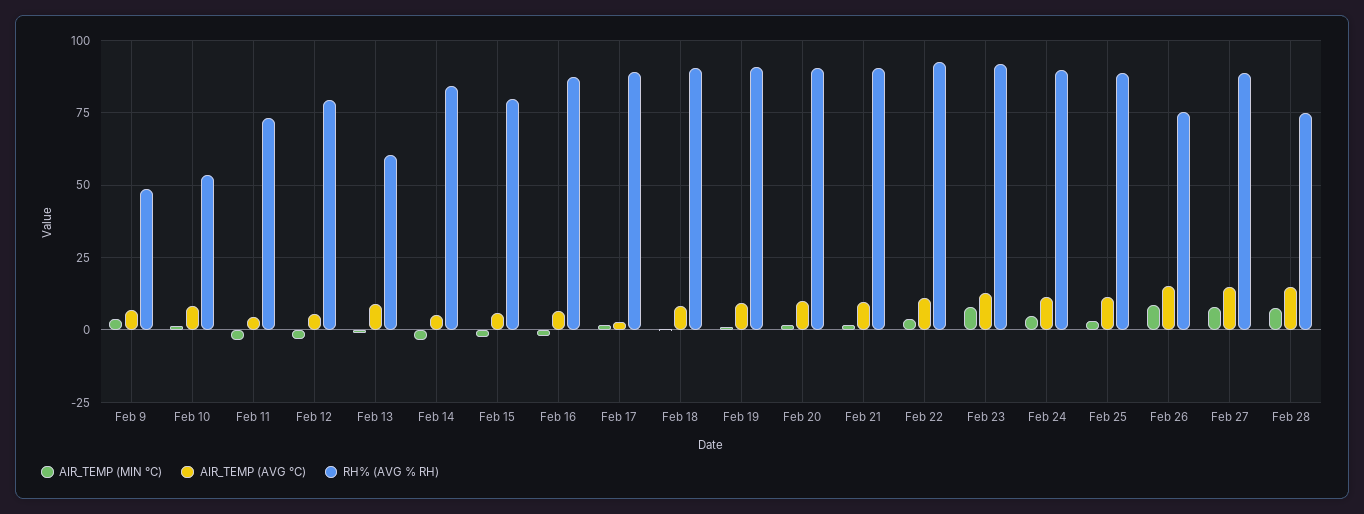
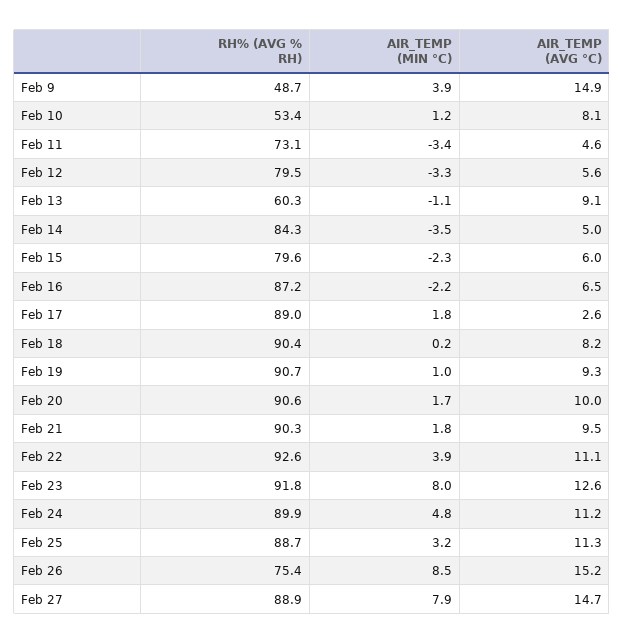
AIR_TEMP (AVG °C), Feb 9: 7.5 -> 14.9
AIR_TEMP (MIN °C), Feb 28: 7.5 -> none
AIR_TEMP (AVG °C), Feb 28: 15 -> none
RH% (AVG % RH), Feb 28: 75 -> none

